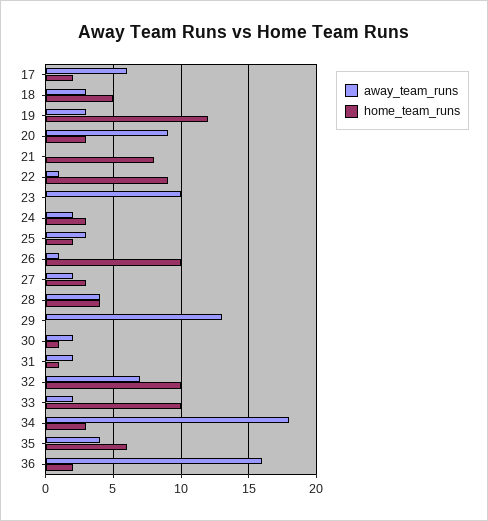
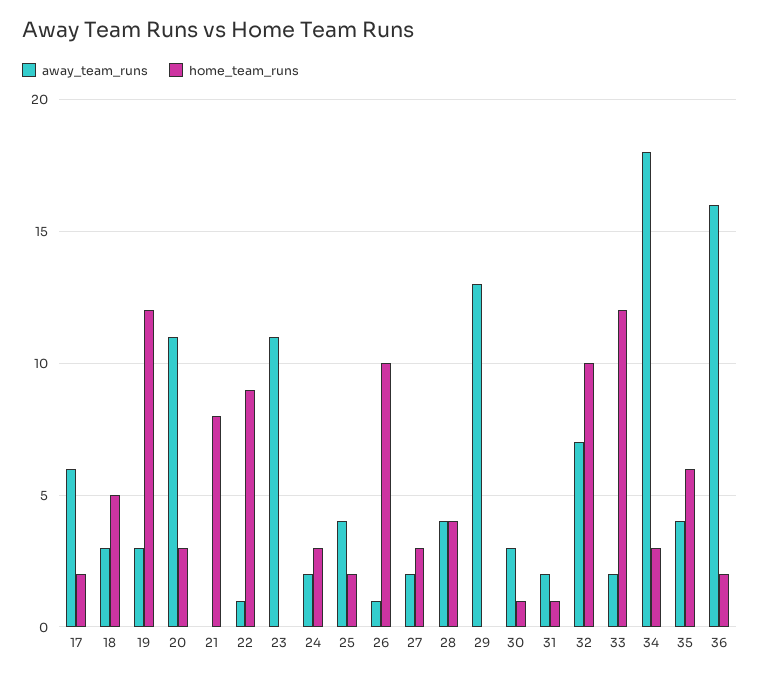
away_team_runs, 20: 9 -> 11
away_team_runs, 23: 10 -> 11
away_team_runs, 25: 3 -> 4
away_team_runs, 30: 2 -> 3
home_team_runs, 33: 10 -> 12

